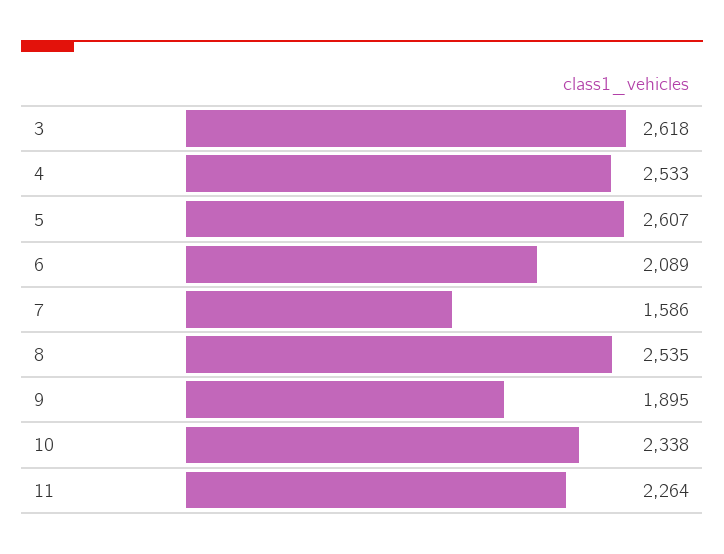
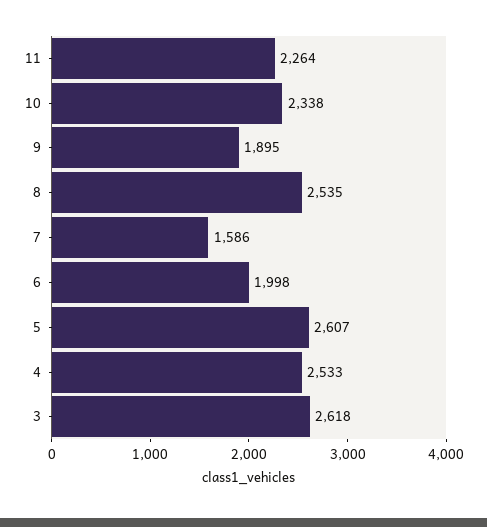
6: 2089 -> 1998

